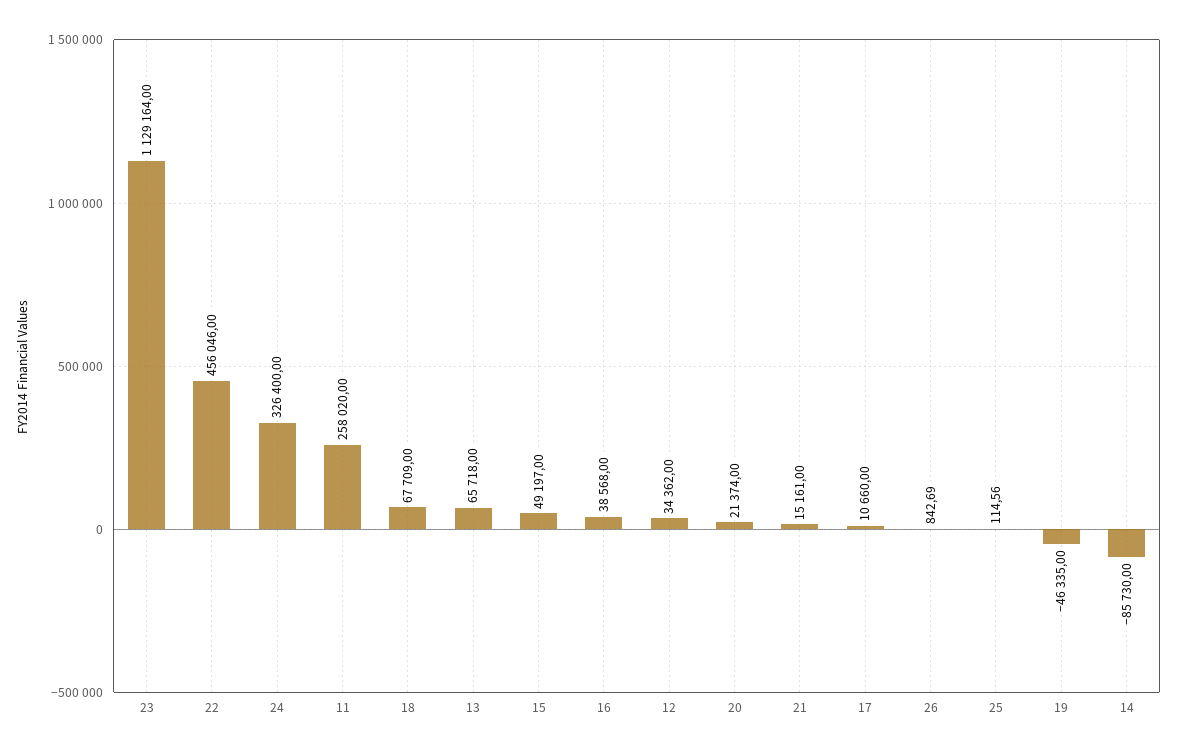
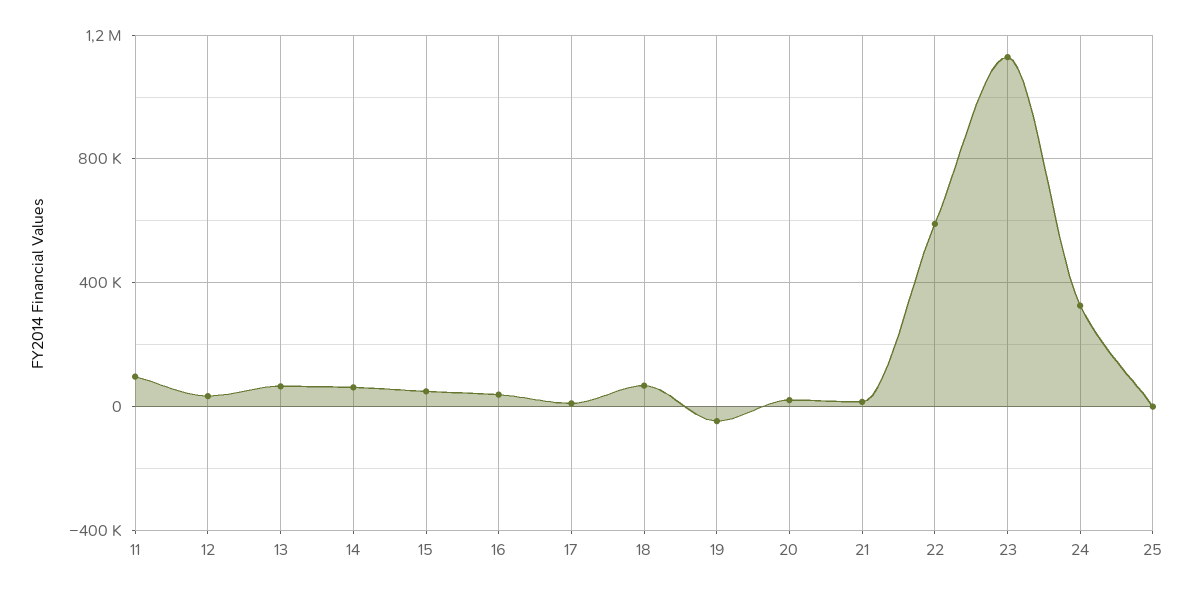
22: 456046 -> 600000
11: 258020 -> 100000
26: 842.69 -> none
14: -85730 -> 50000

